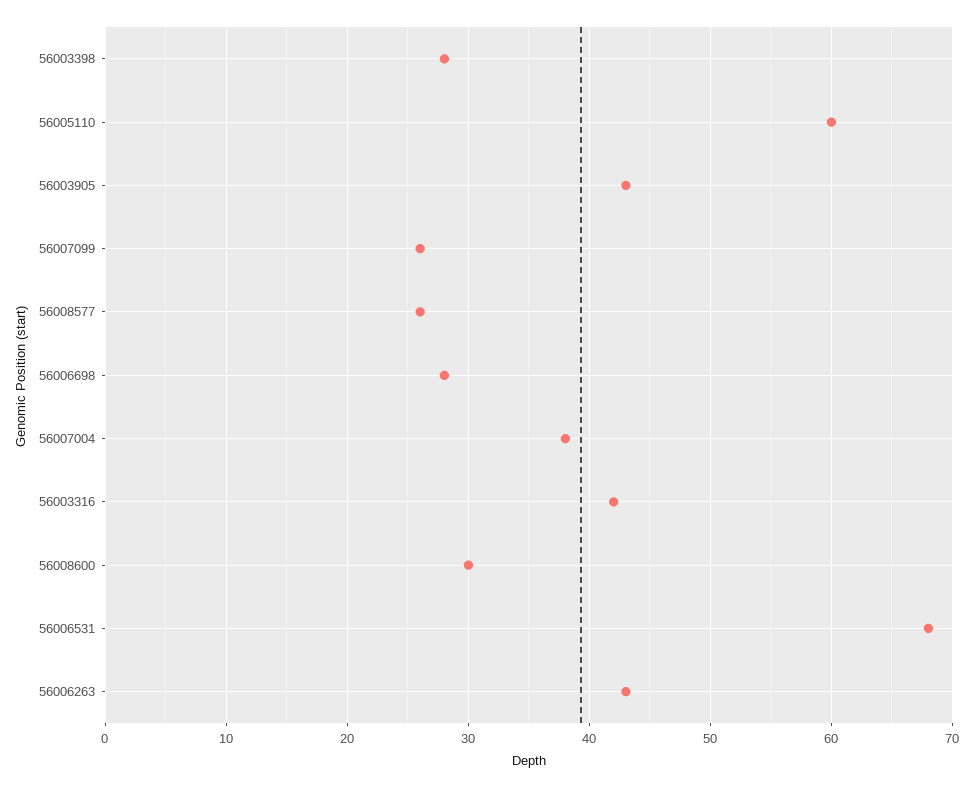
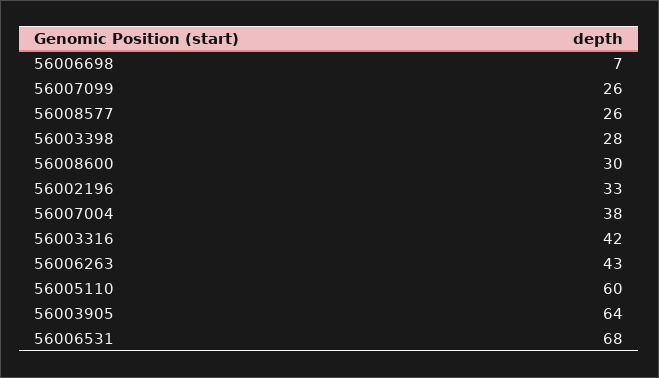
56003905: 43 -> 64
56006698: 28 -> 7
56002196: none -> 33

